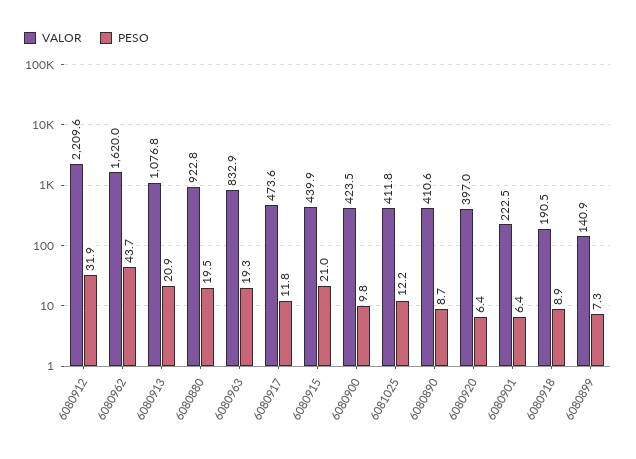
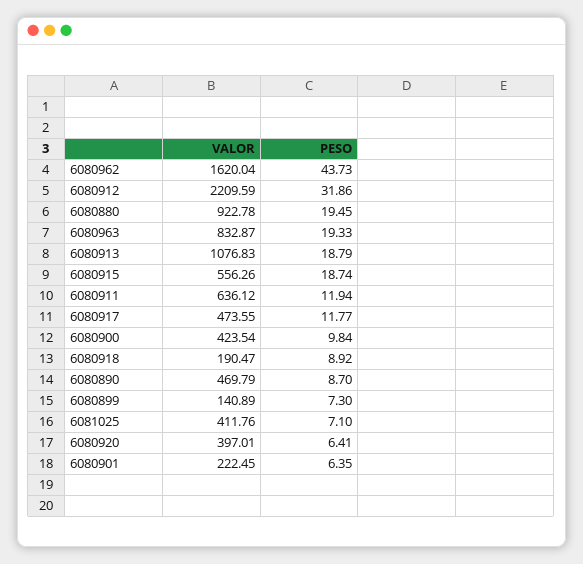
PESO, 6080913: 20.9 -> 18.79
VALOR, 6080915: 439.9 -> 556.26
PESO, 6080915: 21 -> 18.74
PESO, 6081025: 12.2 -> 7.1
VALOR, 6080890: 410.6 -> 469.79
VALOR, 6080911: none -> 636.12
PESO, 6080911: none -> 11.94

